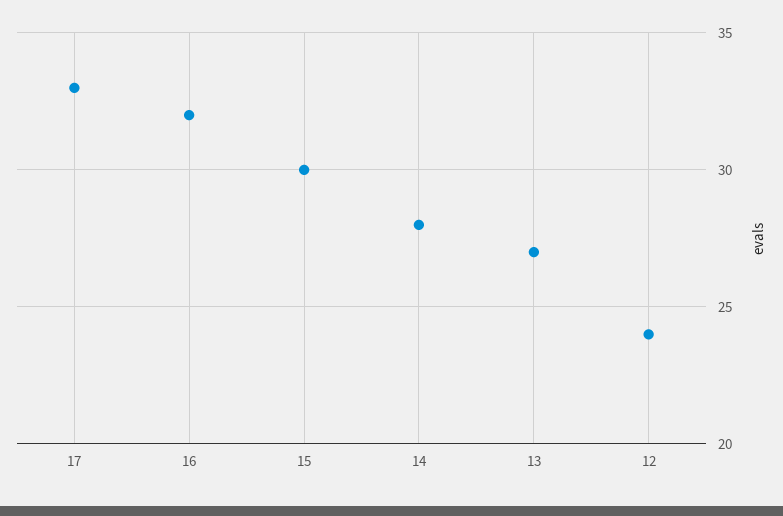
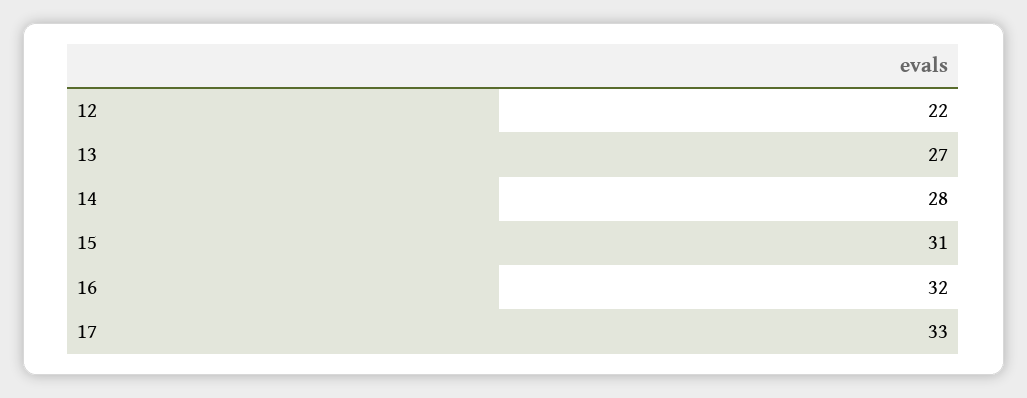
15: 30 -> 31
12: 24 -> 22

